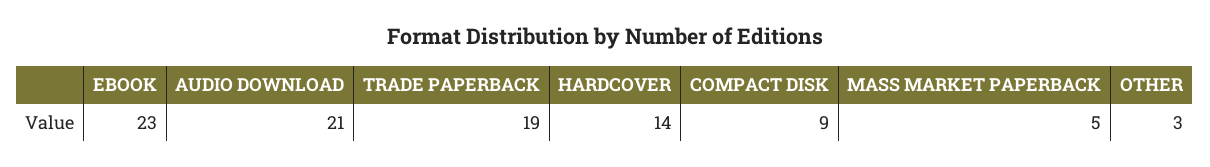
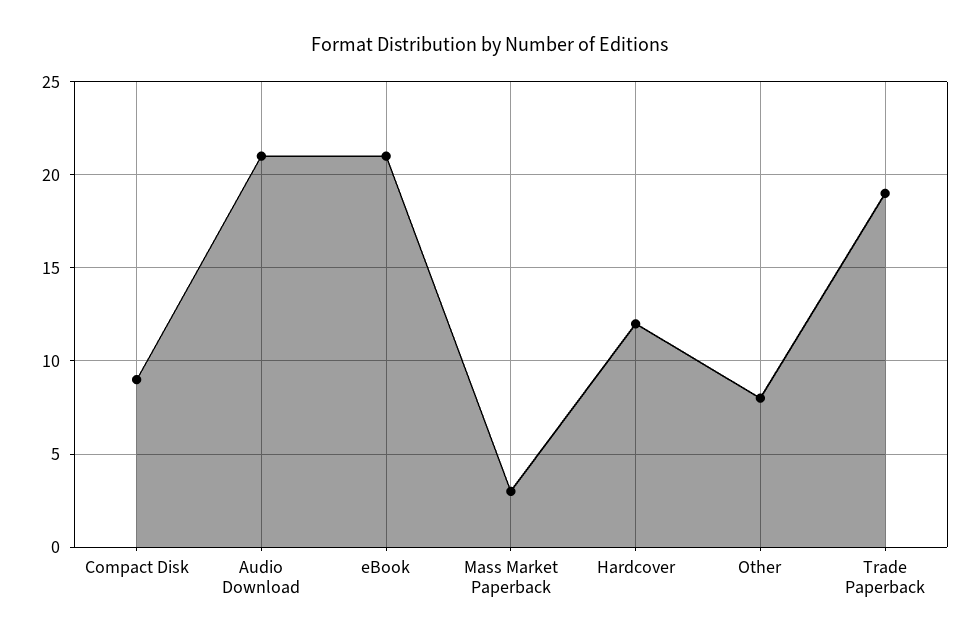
EBOOK: 23 -> 21
HARDCOVER: 14 -> 12
MASS MARKET PAPERBACK: 5 -> 3
OTHER: 3 -> 8

